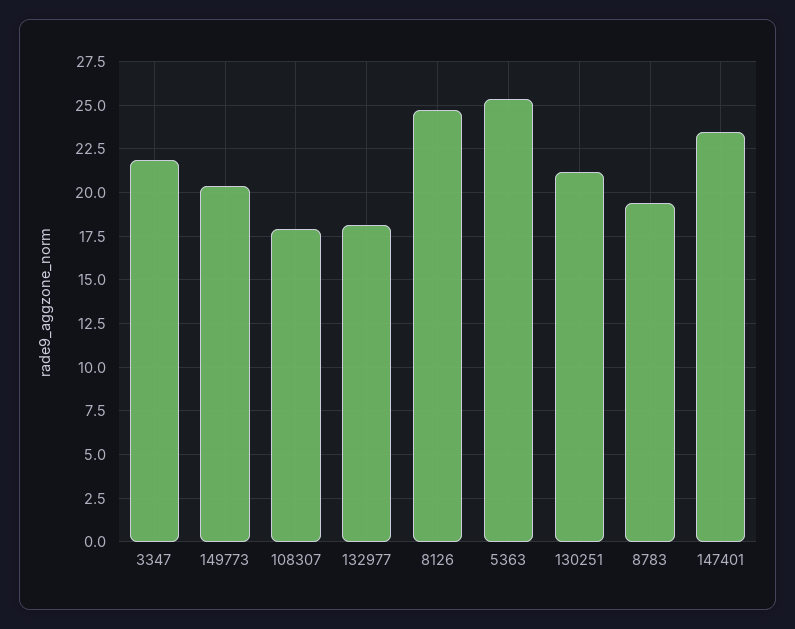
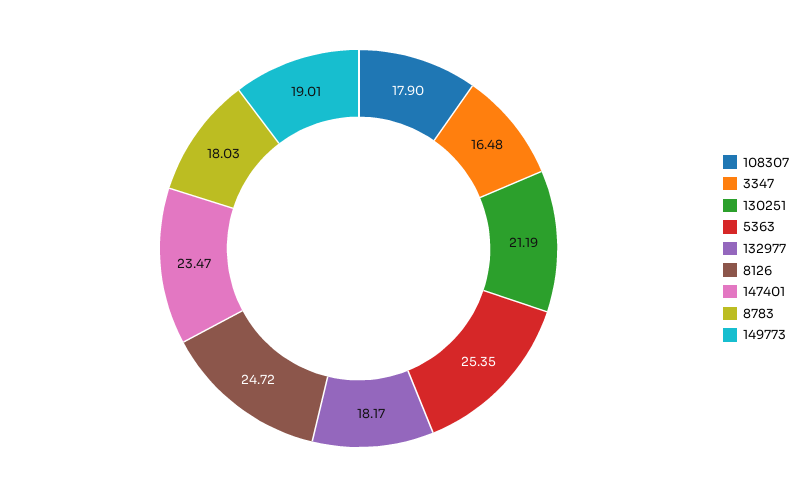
3347: 22 -> 16.48
149773: 20.5 -> 19.01
8783: 19.5 -> 18.03

